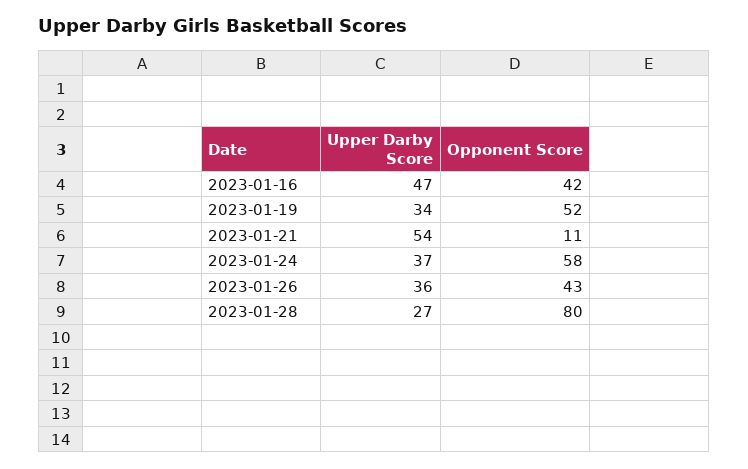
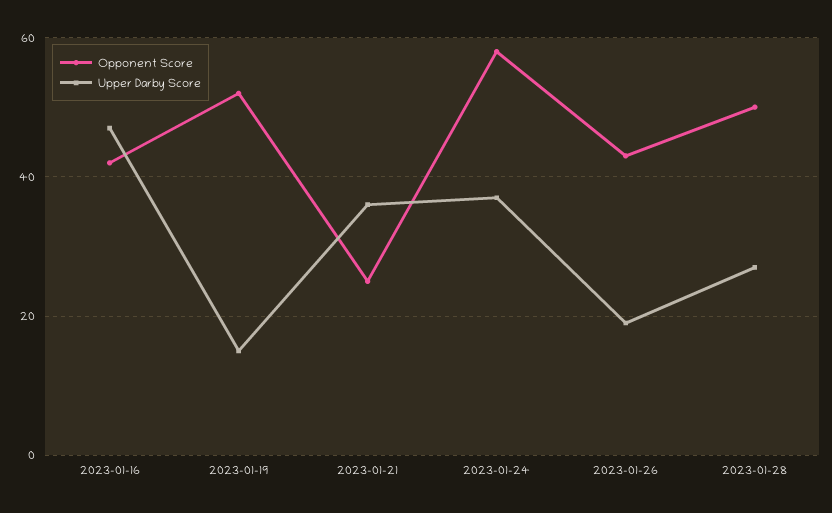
Upper Darby Score, 2023-01-19: 34 -> 15
Upper Darby Score, 2023-01-21: 54 -> 35
Opponent Score, 2023-01-21: 11 -> 25
Upper Darby Score, 2023-01-26: 36 -> 20
Opponent Score, 2023-01-28: 80 -> 50

